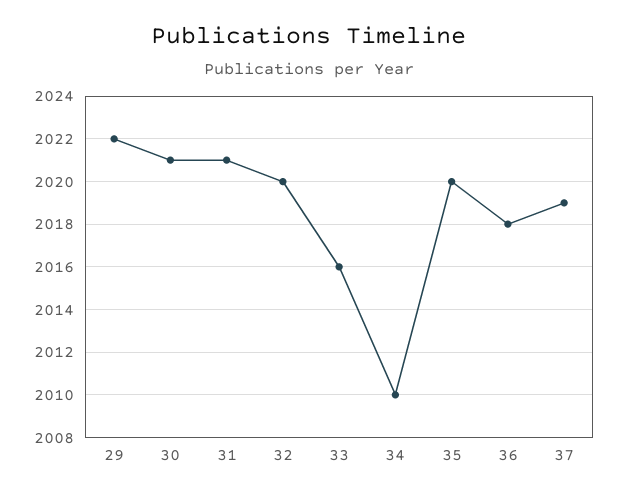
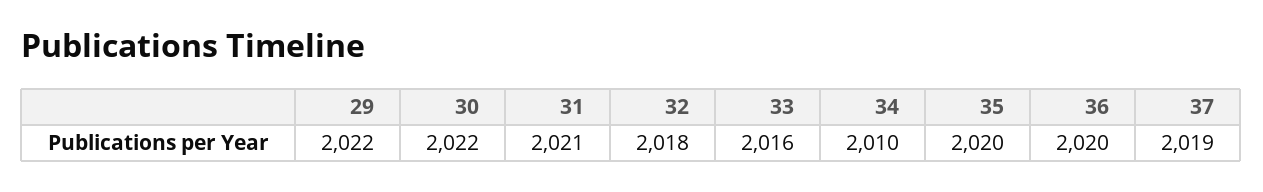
30: 2021 -> 2022
32: 2020 -> 2018
36: 2018 -> 2020

